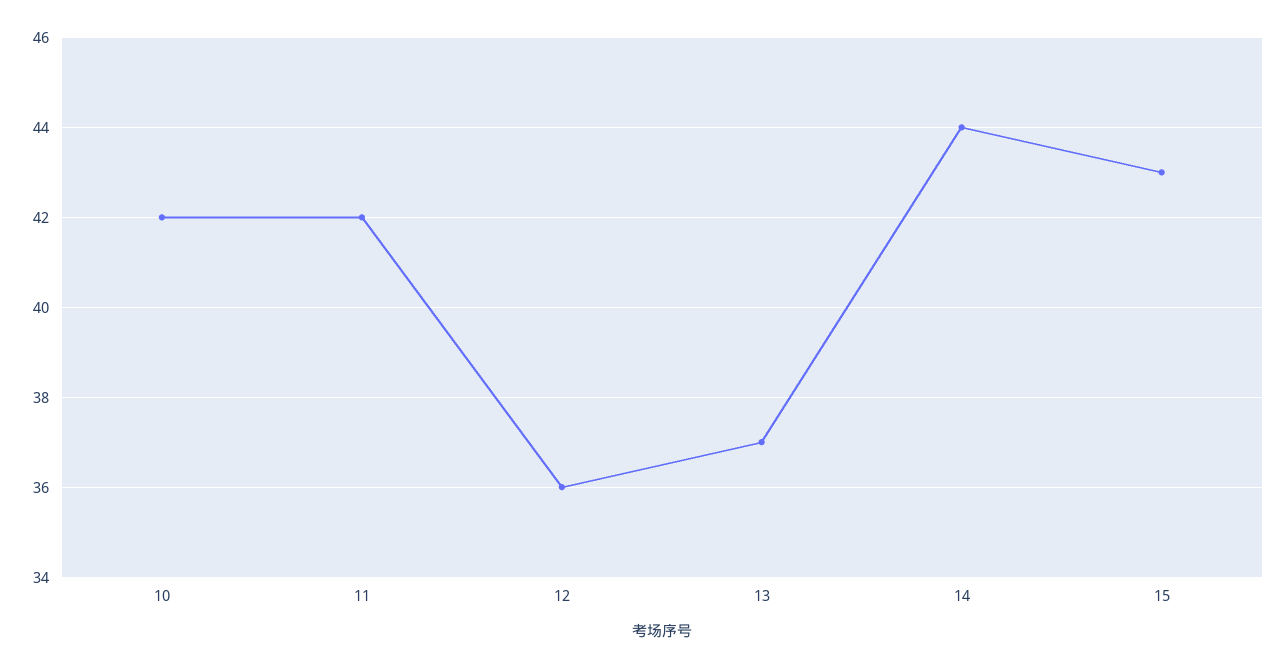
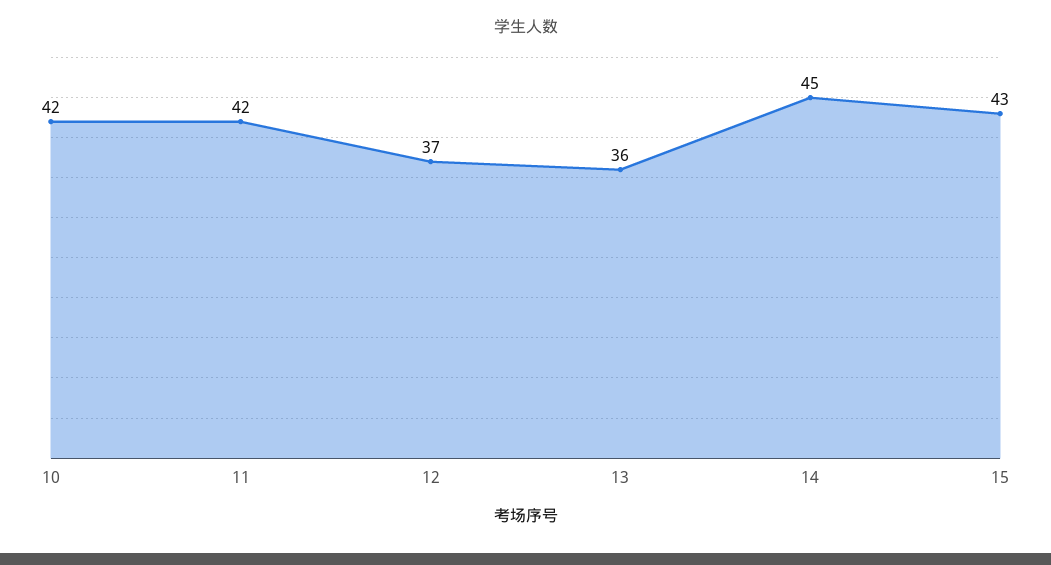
12: 36 -> 37
13: 37 -> 36
14: 44 -> 45

